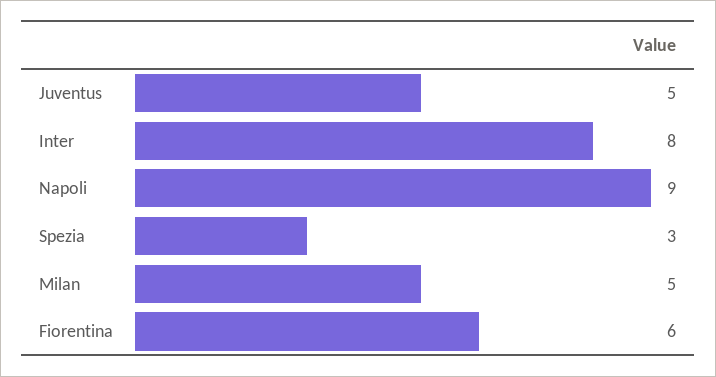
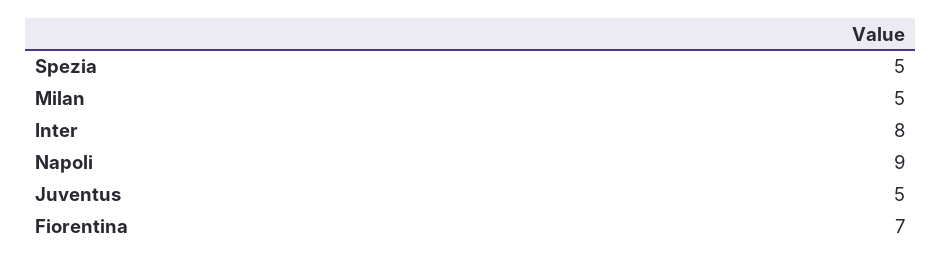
Spezia: 3 -> 5
Fiorentina: 6 -> 7

